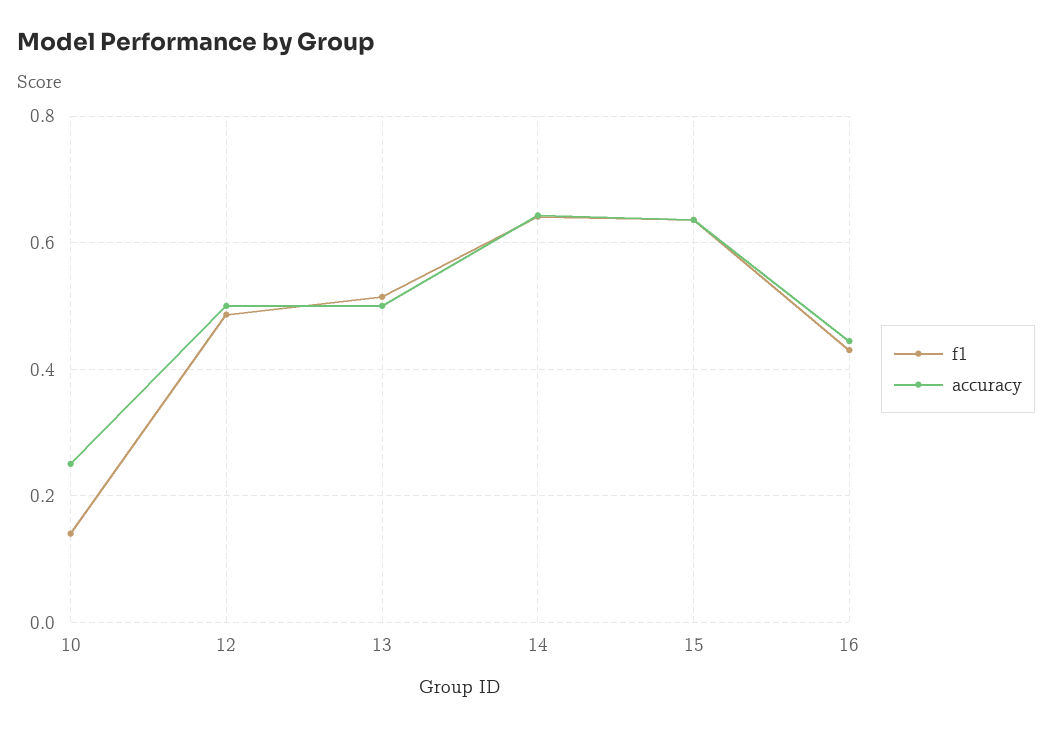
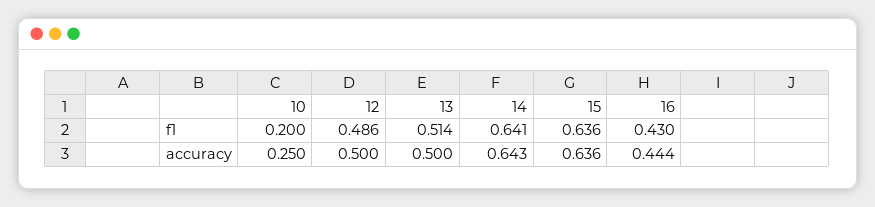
f1, 10: 0.14 -> 0.2

